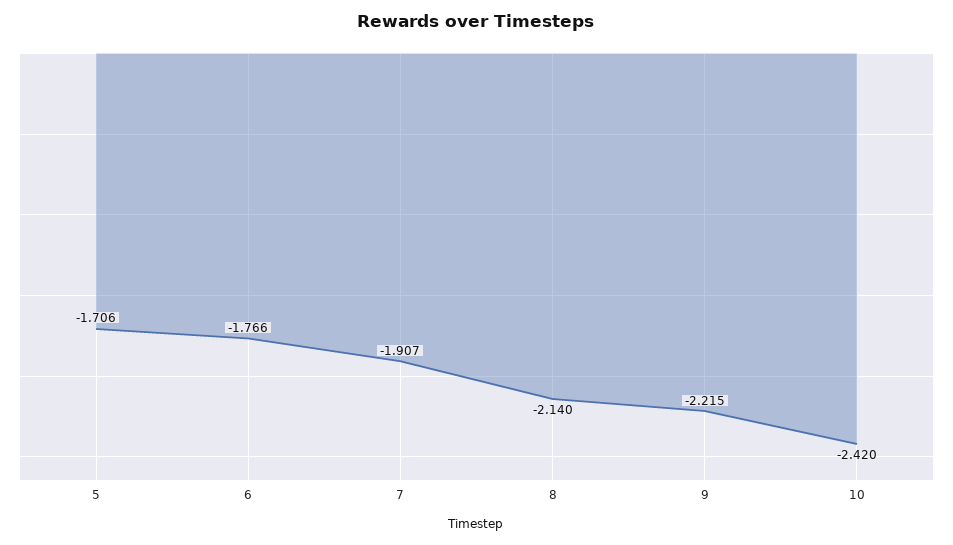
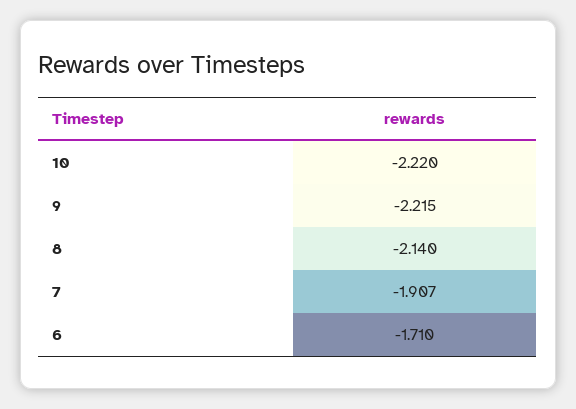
5: -1.706 -> none
6: -1.766 -> -1.71
10: -2.42 -> -2.22

